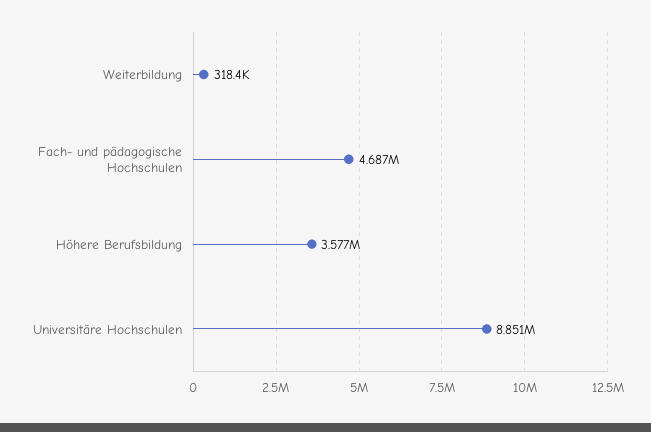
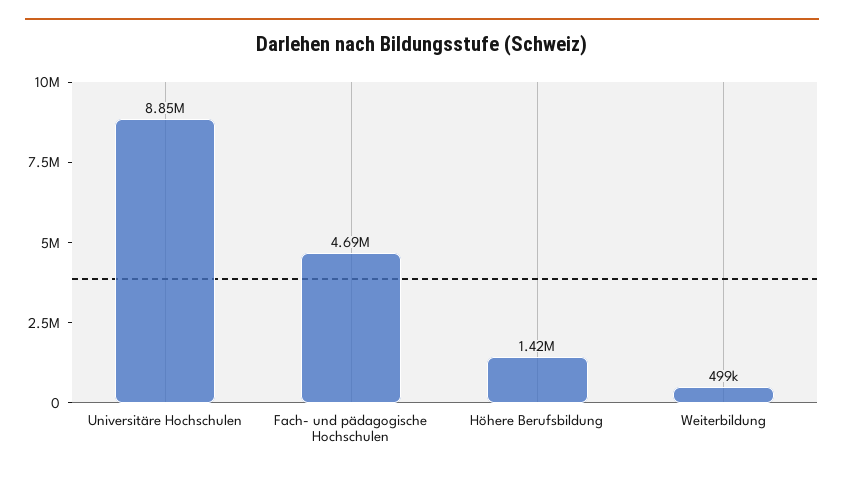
Weiterbildung: 318400 -> 499000
Höhere Berufsbildung: 3577000 -> 1420000

